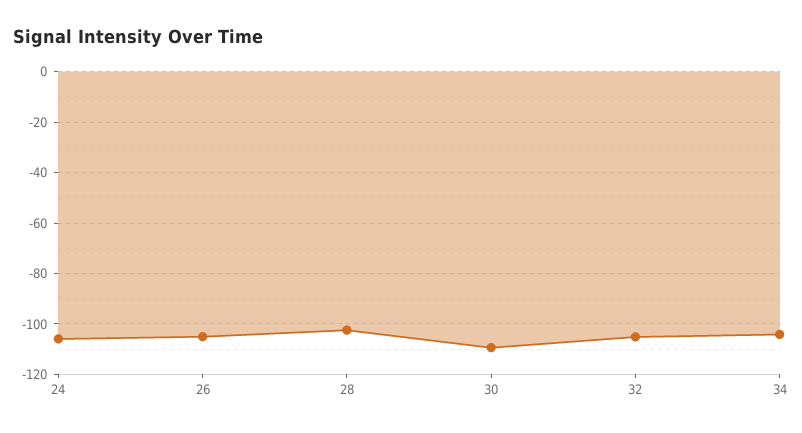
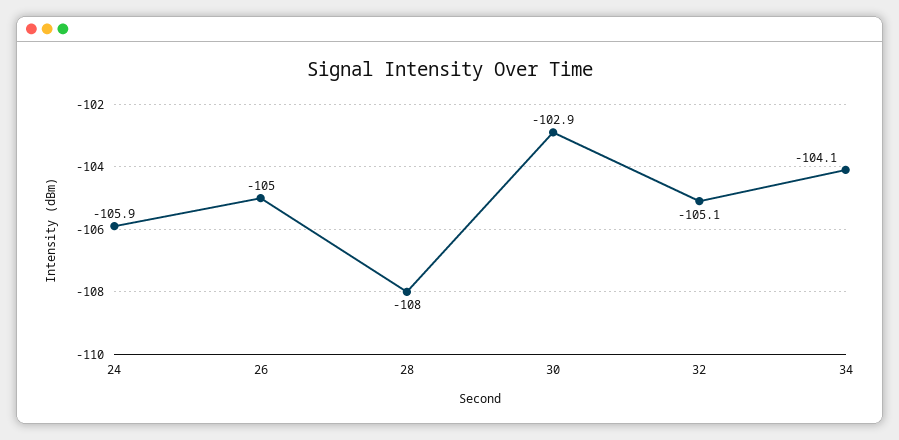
28: -102.5 -> -108
30: -110 -> -102.9

